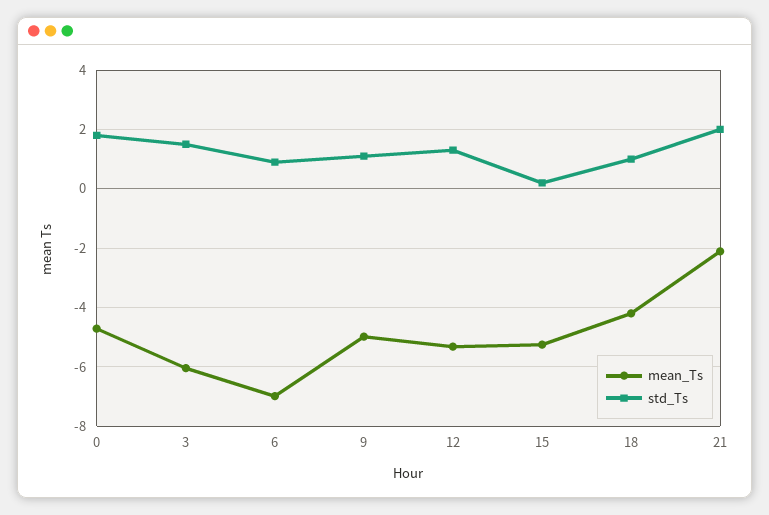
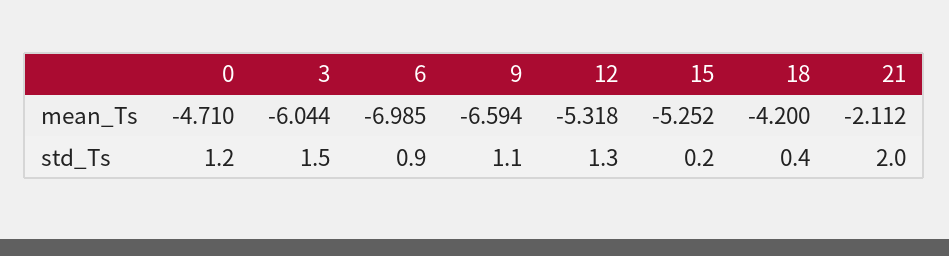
std_Ts, 0: 1.75 -> 1.2
mean_Ts, 9: -5 -> -6.594
std_Ts, 18: 1 -> 0.4

